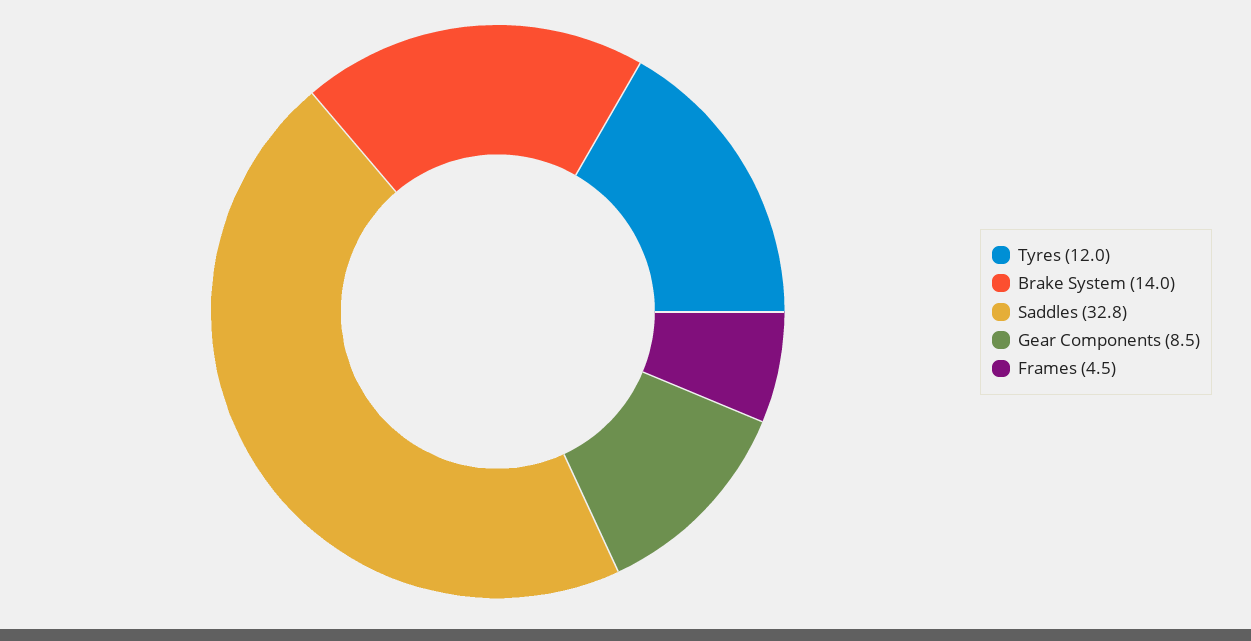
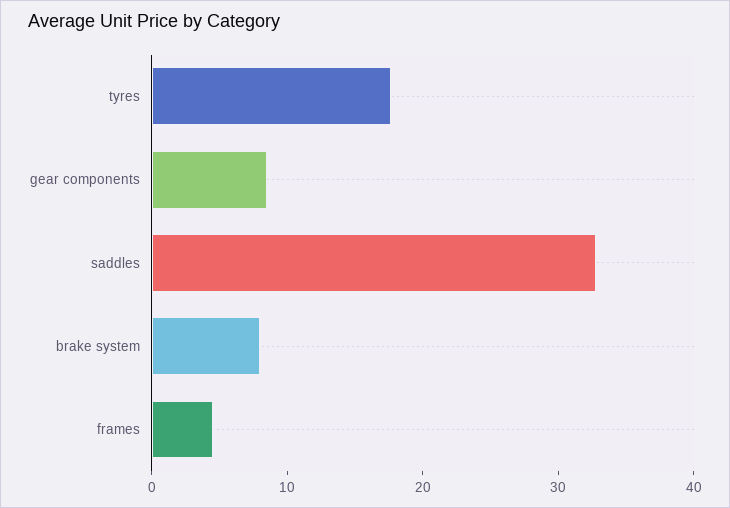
Tyres: 12 -> 18
Brake System: 14 -> 8

